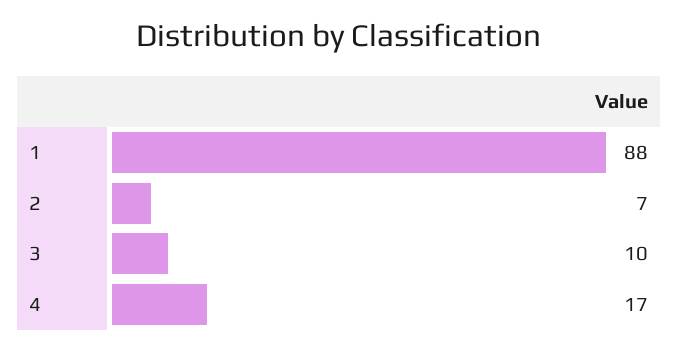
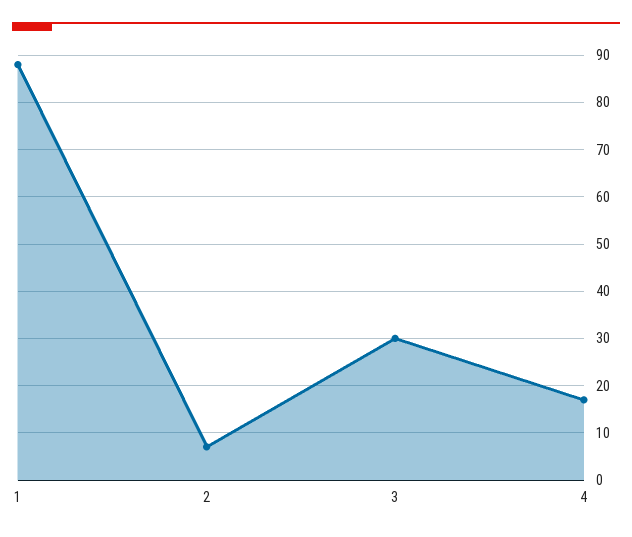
3: 10 -> 30

